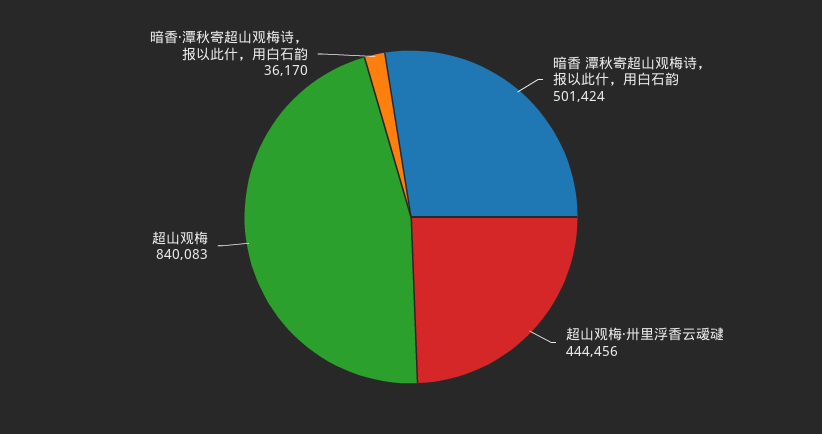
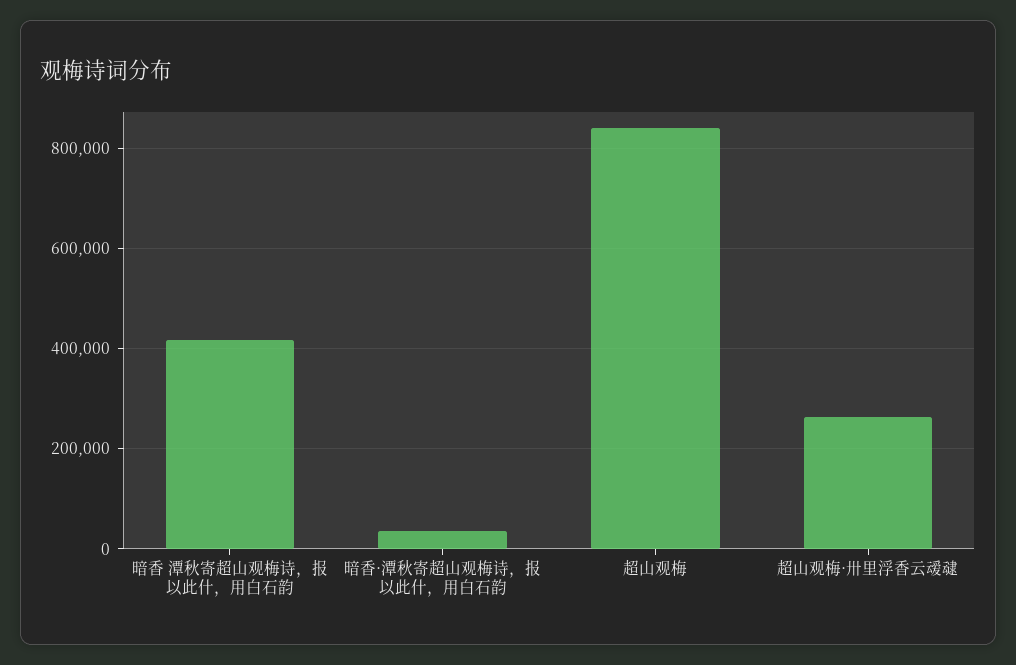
暗香 潭秋寄超山观梅诗，报以此什，用白石韵: 501424 -> 420000
超山观梅·卅里浮香云叆叇: 444456 -> 260000

